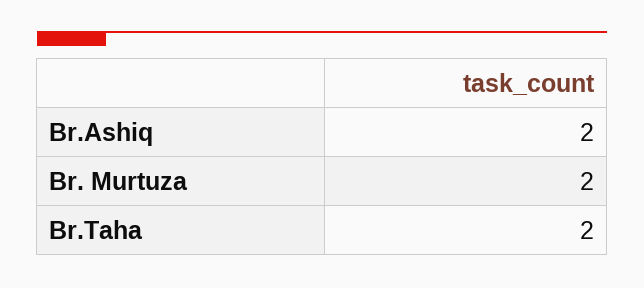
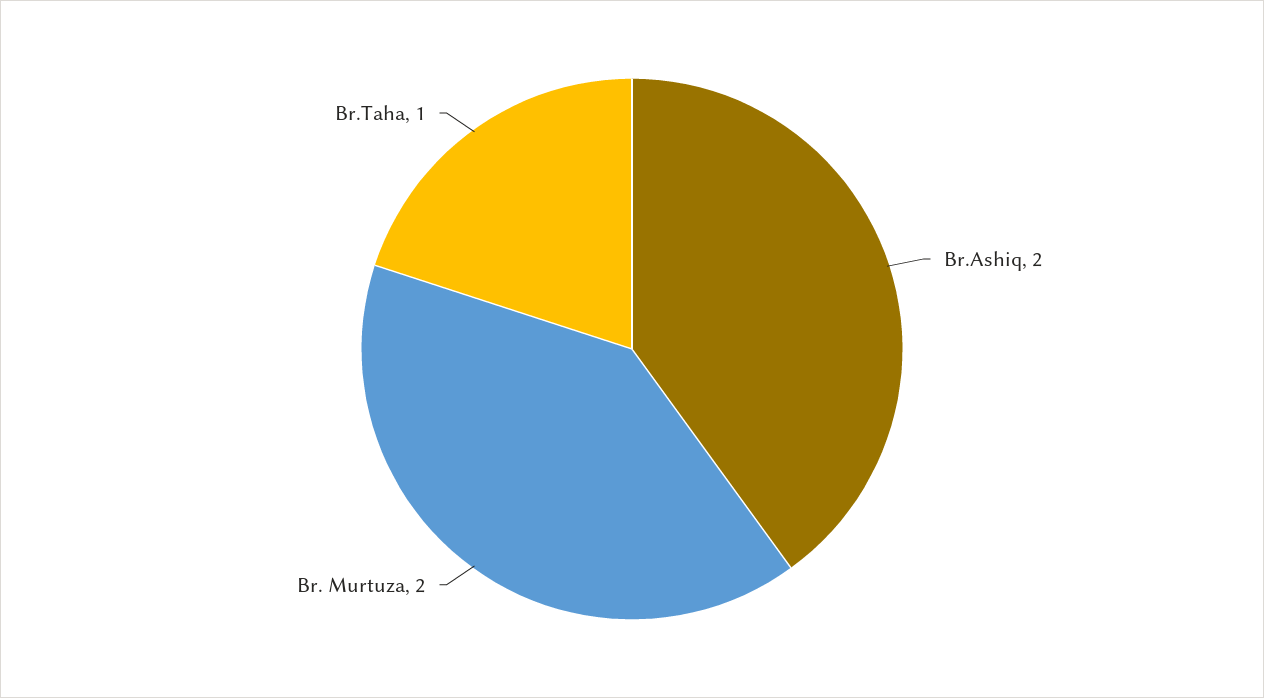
Br.Taha: 2 -> 1

